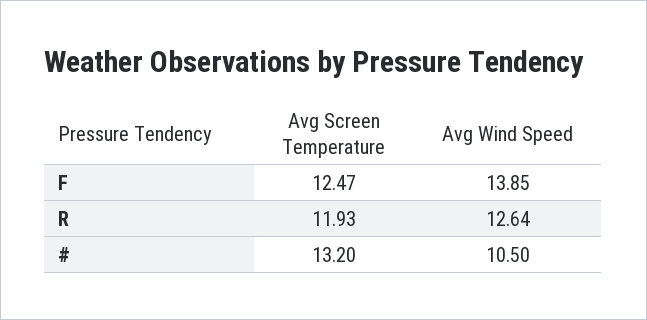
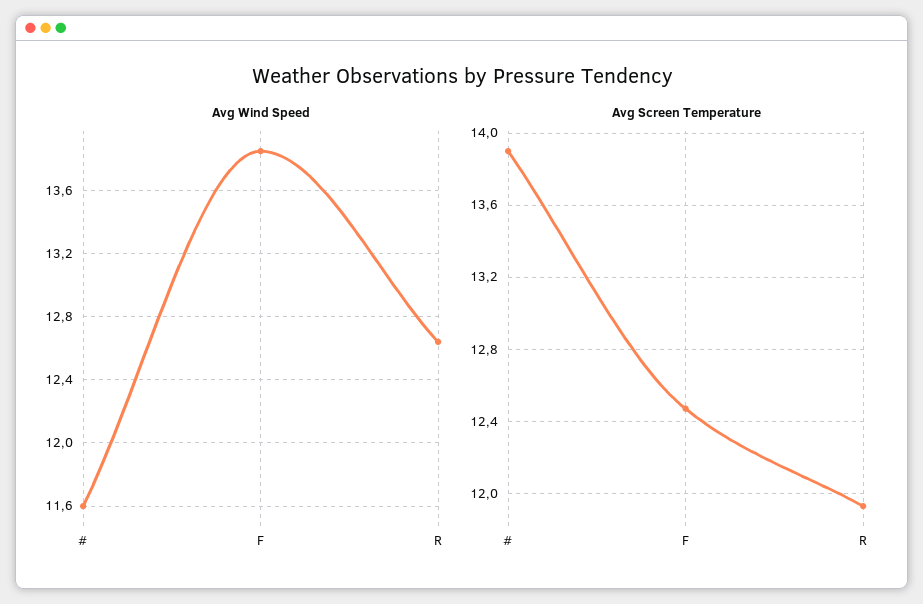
Avg Screen Temperature, #: 13.2 -> 13.9
Avg Wind Speed, #: 10.5 -> 11.6

